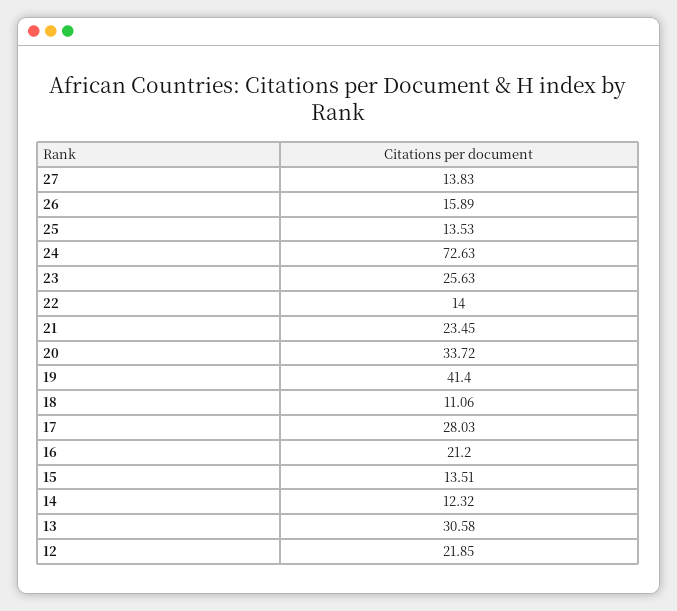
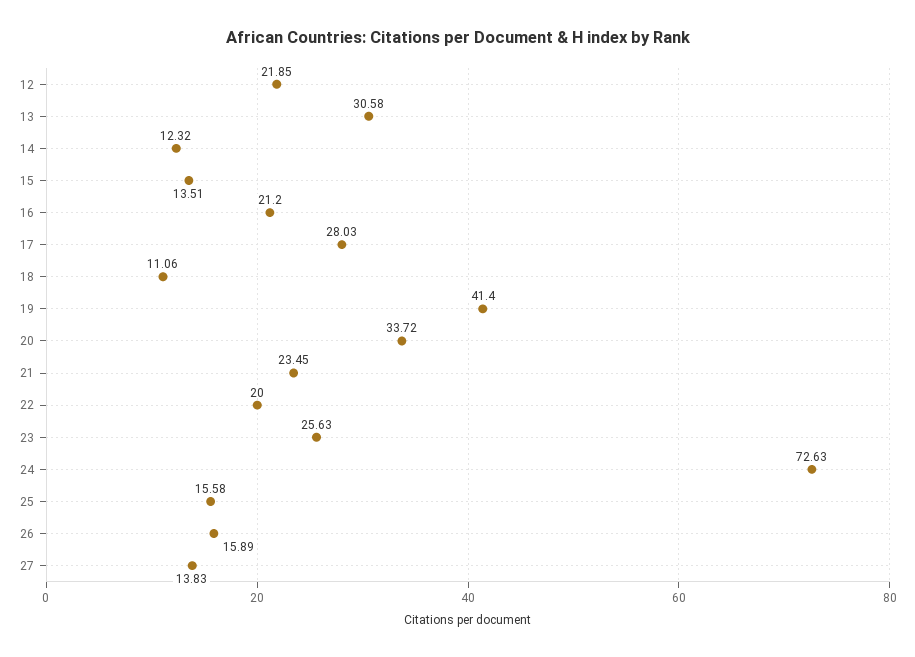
25: 13.53 -> 15.58
22: 14 -> 20

